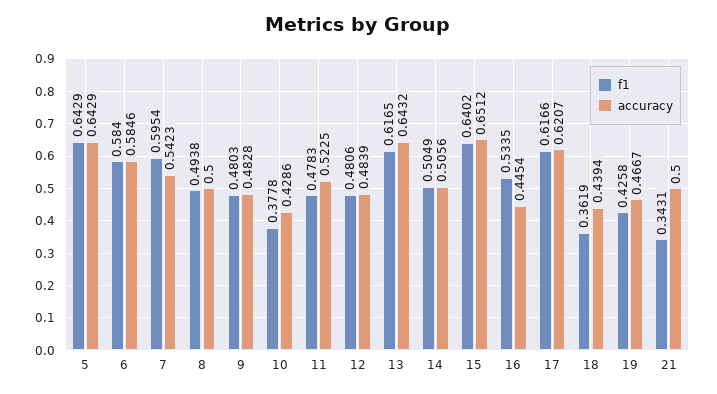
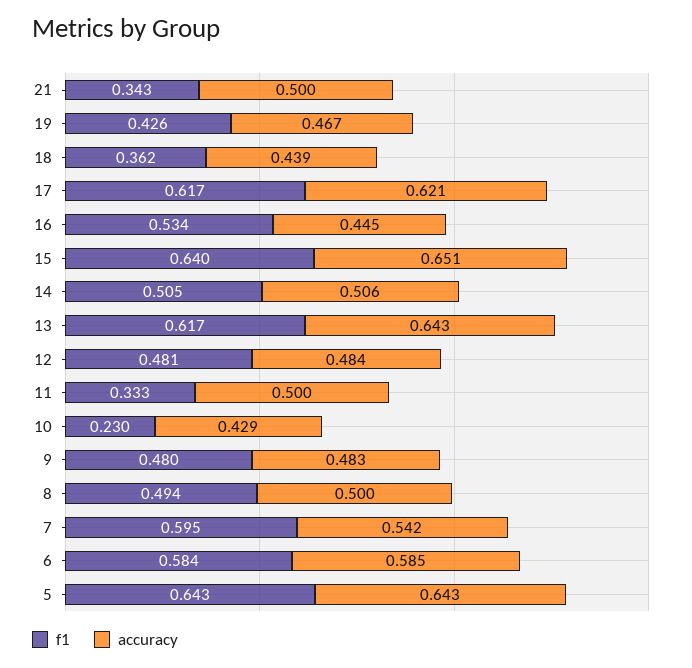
f1, 10: 0.3778 -> 0.23
f1, 11: 0.4783 -> 0.333
accuracy, 11: 0.5225 -> 0.5

